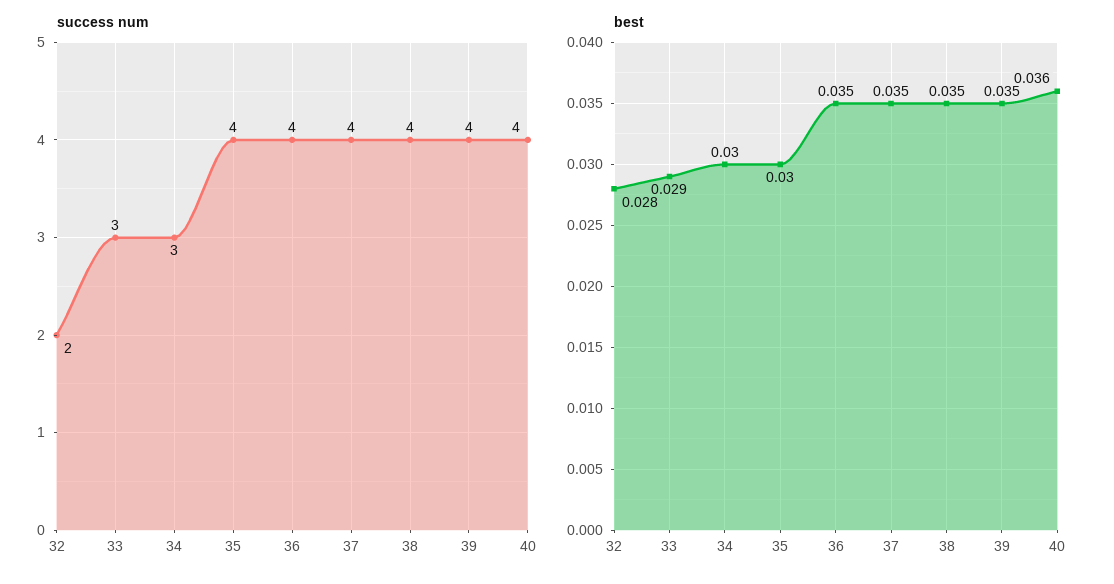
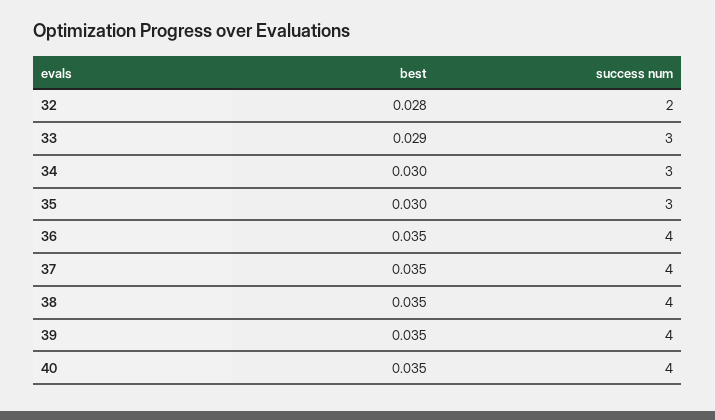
success num, 35: 4 -> 3
best, 40: 0.036 -> 0.035

